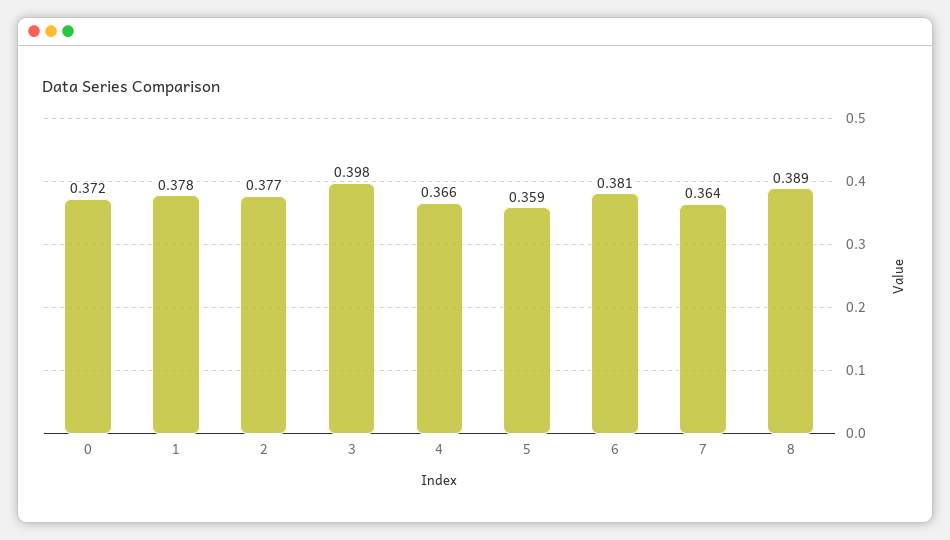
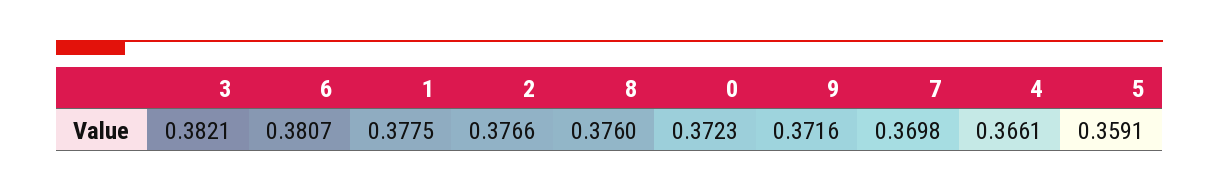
3: 0.398 -> 0.3821
7: 0.364 -> 0.3698
8: 0.389 -> 0.376
9: none -> 0.3716

